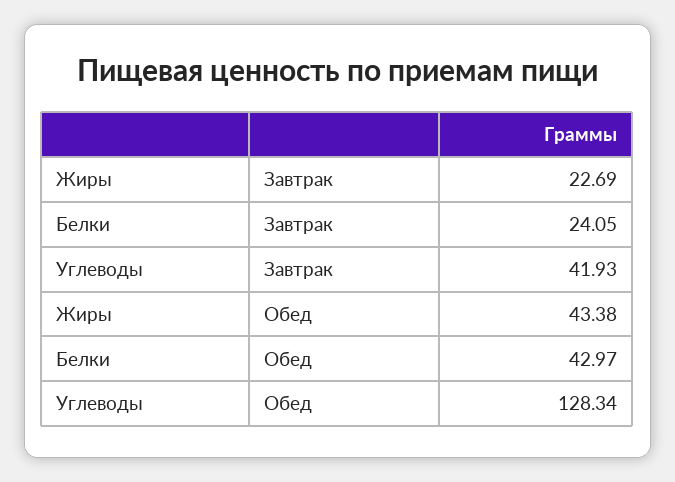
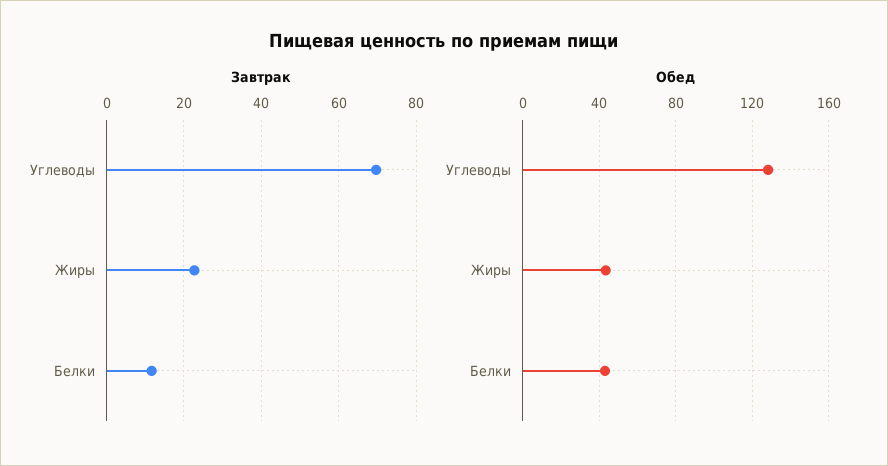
Завтрак, Белки: 24.05 -> 12
Завтрак, Углеводы: 41.93 -> 70

